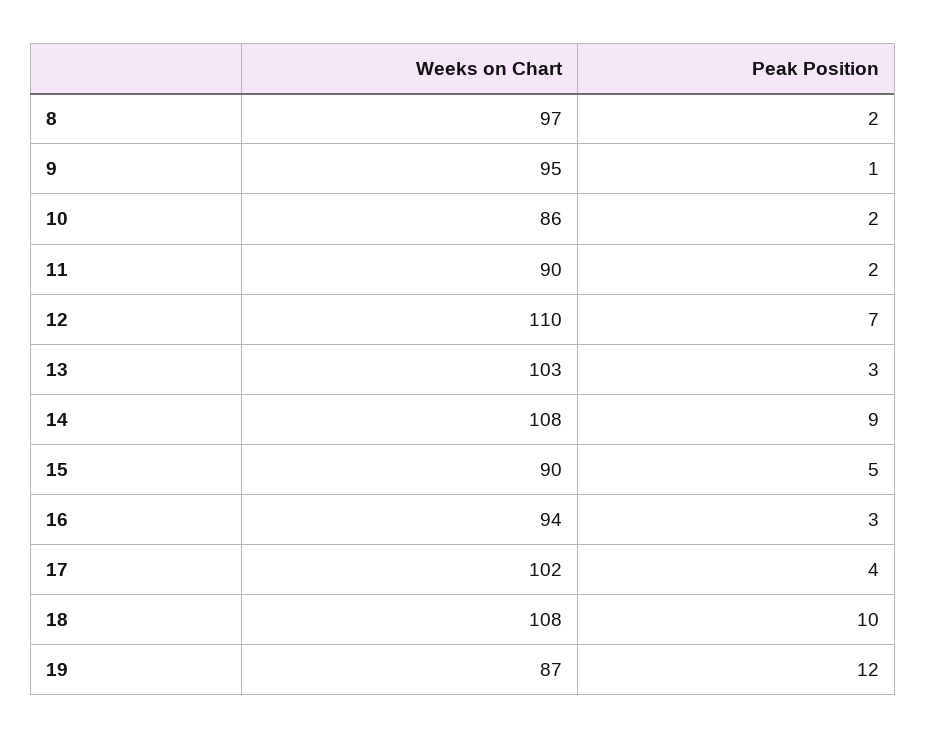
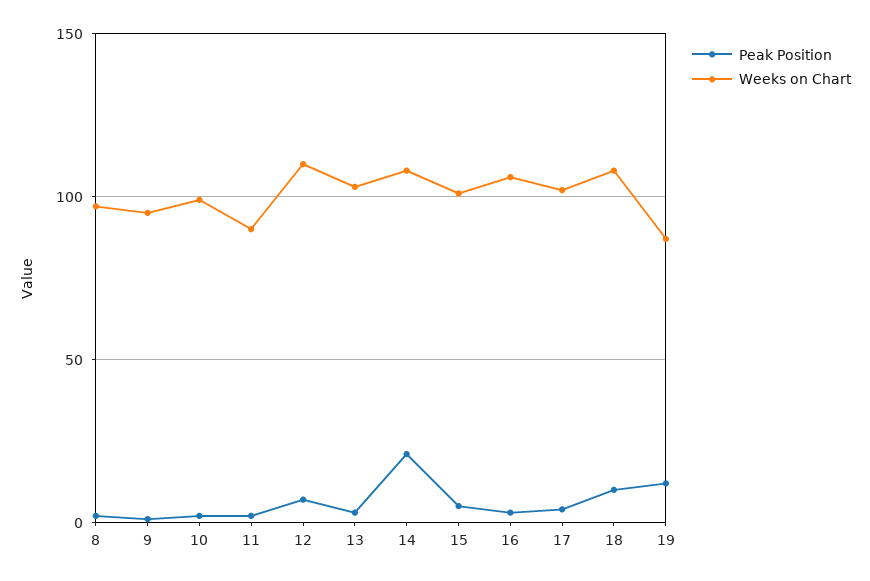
Weeks on Chart, 10: 86 -> 100
Peak Position, 14: 9 -> 20
Weeks on Chart, 15: 90 -> 100
Weeks on Chart, 16: 94 -> 105

